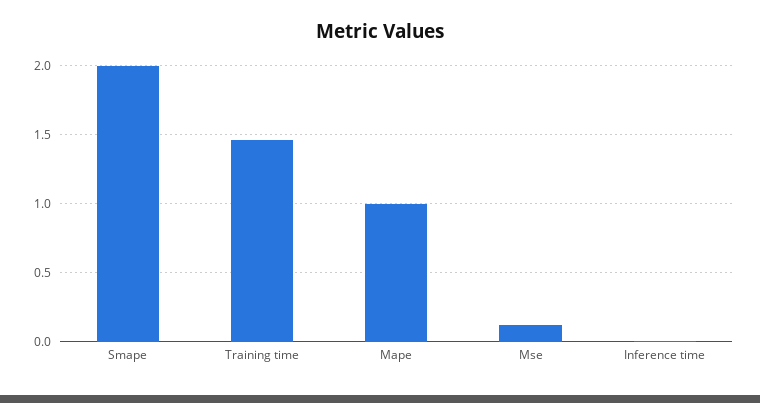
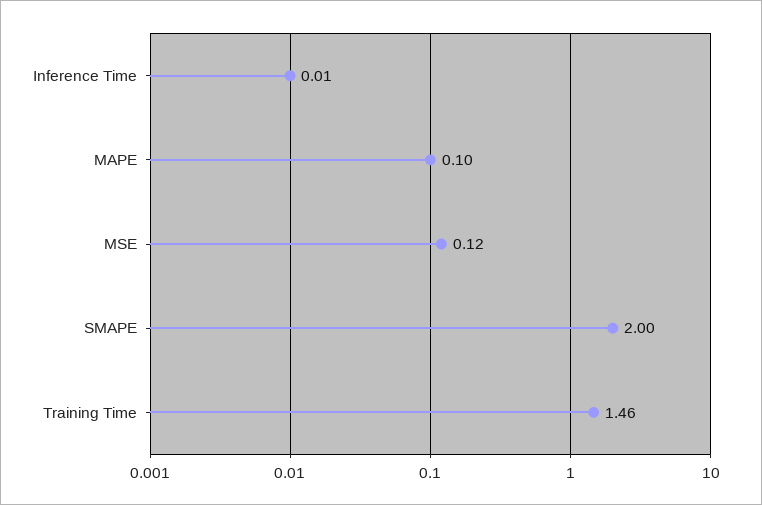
Mape: 1 -> 0.1

